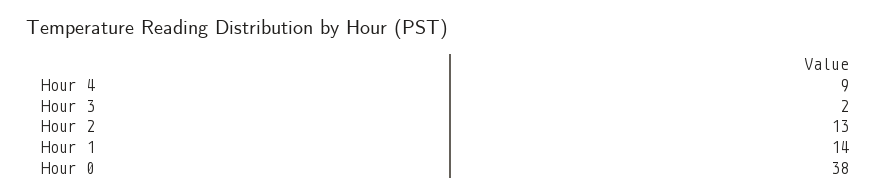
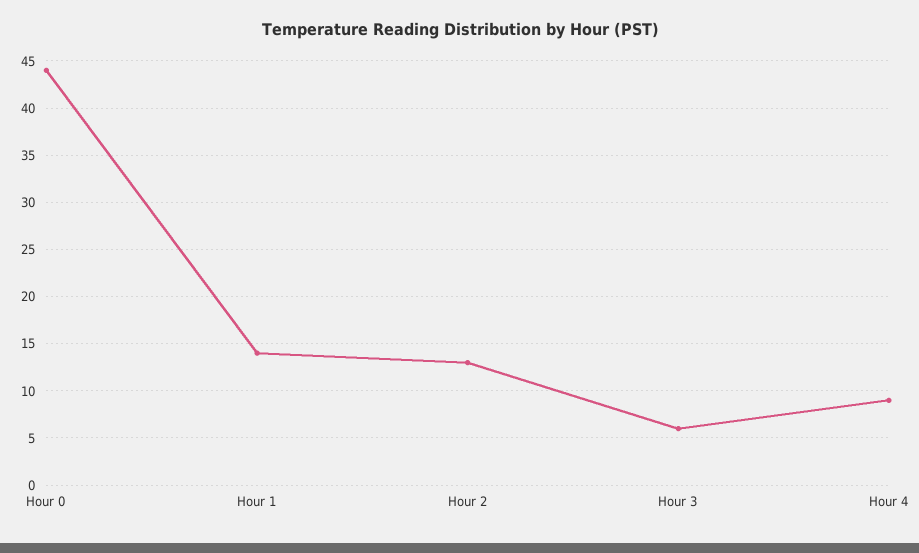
Hour 3: 2 -> 6
Hour 0: 38 -> 44

